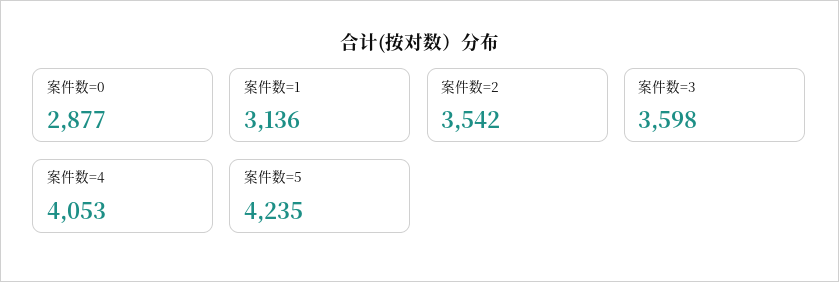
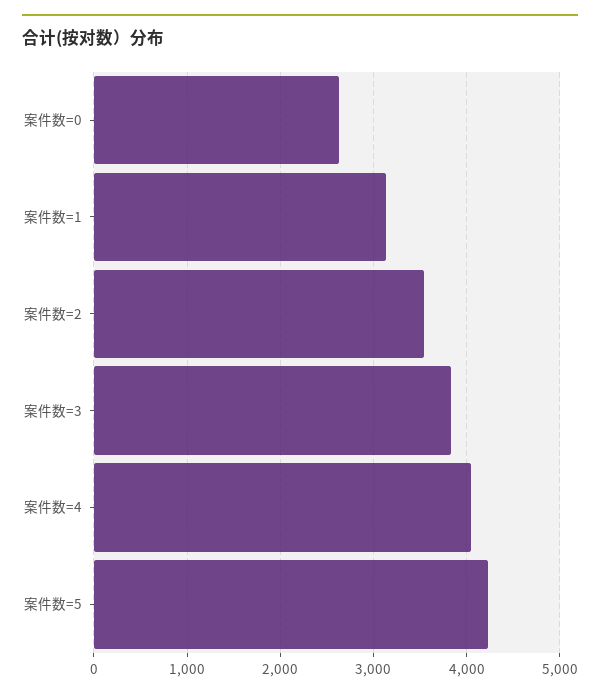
案件数=0: 2877 -> 2600
案件数=3: 3598 -> 3800

